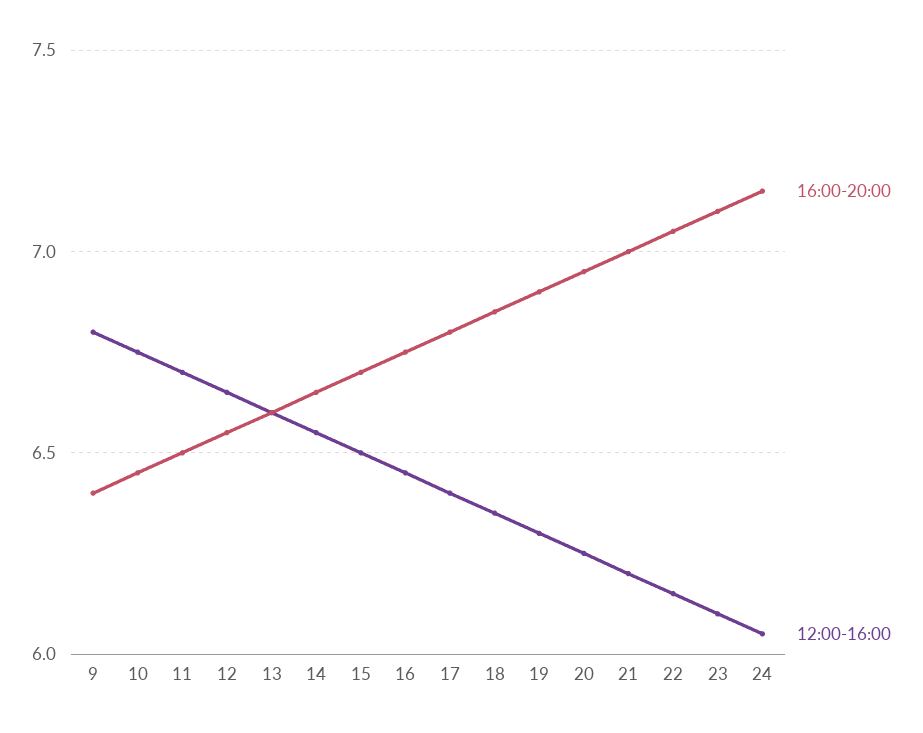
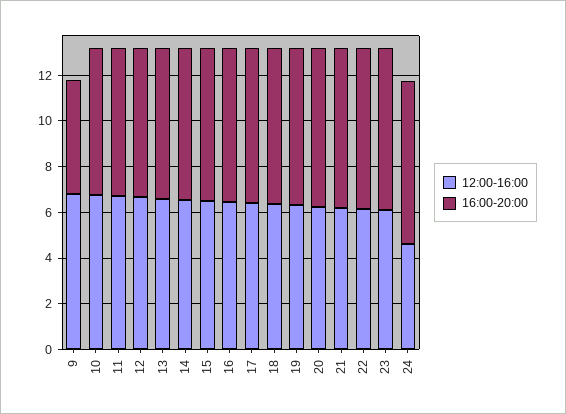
16:00-20:00, 9: 6.4 -> 5
12:00-16:00, 24: 6.05 -> 4.5

